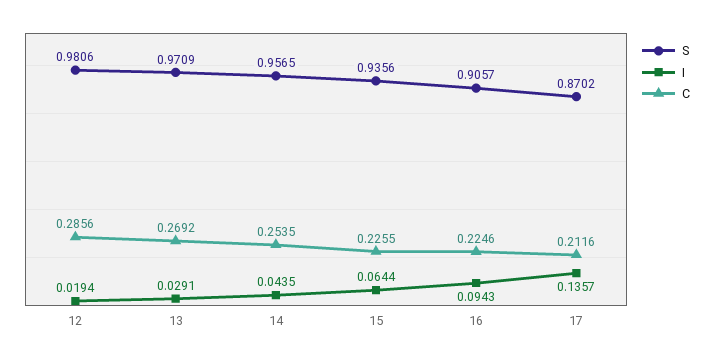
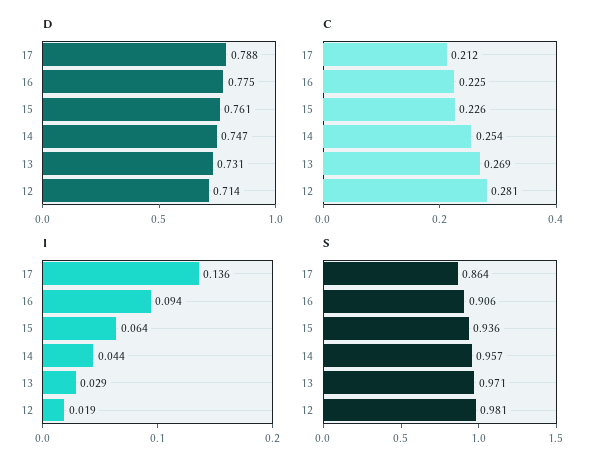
C, 12: 0.2856 -> 0.281
S, 17: 0.8702 -> 0.864
D, 17: none -> 0.788
D, 16: none -> 0.775
D, 15: none -> 0.761
D, 14: none -> 0.747
D, 13: none -> 0.731
D, 12: none -> 0.714

